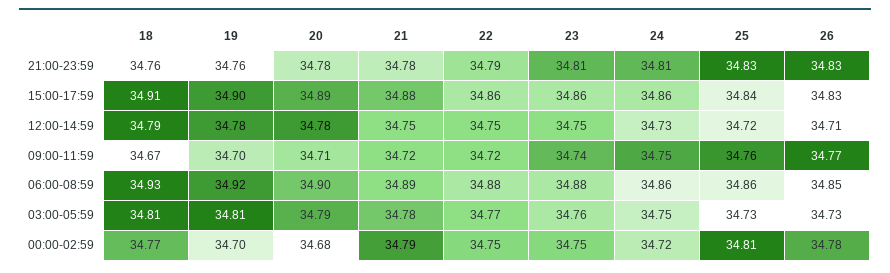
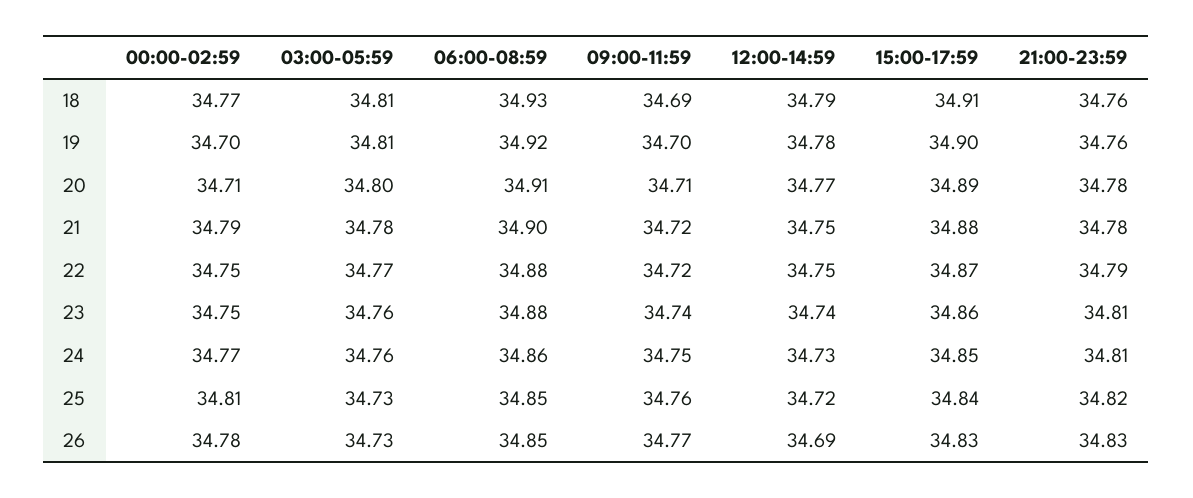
25, 21:00-23:59: 34.83 -> 34.82
22, 15:00-17:59: 34.86 -> 34.87
24, 15:00-17:59: 34.86 -> 34.85
20, 12:00-14:59: 34.78 -> 34.77
23, 12:00-14:59: 34.75 -> 34.74
26, 12:00-14:59: 34.71 -> 34.69
18, 09:00-11:59: 34.67 -> 34.69
20, 06:00-08:59: 34.9 -> 34.91
21, 06:00-08:59: 34.89 -> 34.9
25, 06:00-08:59: 34.86 -> 34.85
20, 03:00-05:59: 34.79 -> 34.8
24, 03:00-05:59: 34.75 -> 34.76
20, 00:00-02:59: 34.68 -> 34.71
24, 00:00-02:59: 34.72 -> 34.77

